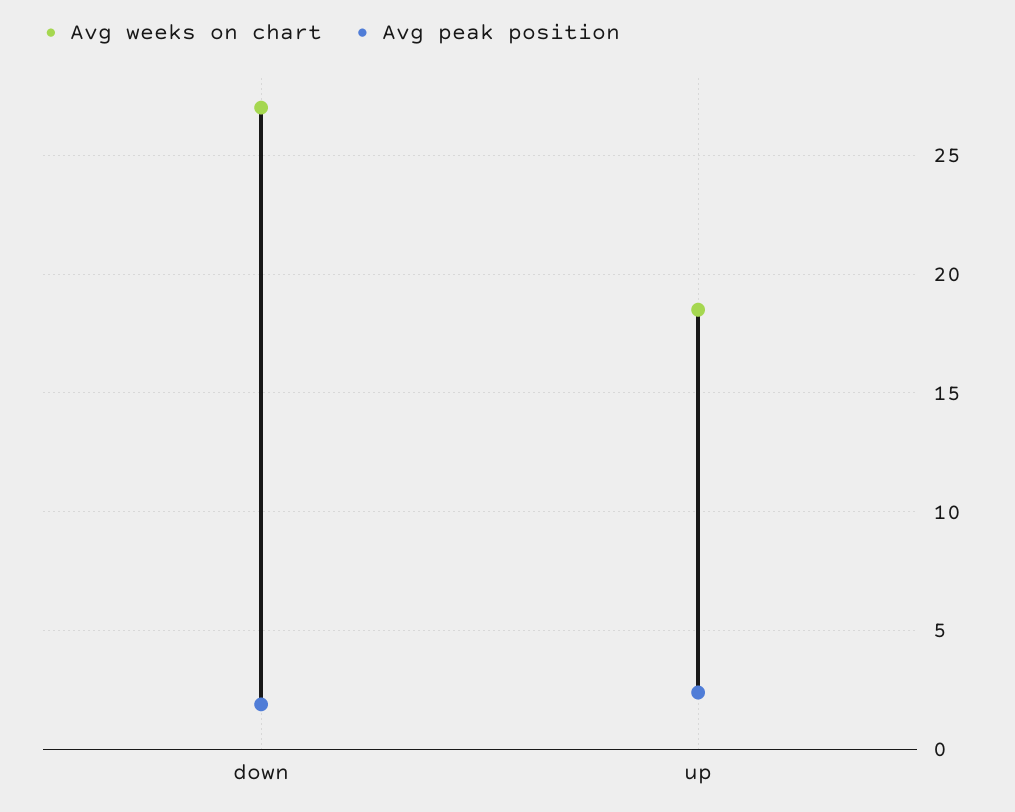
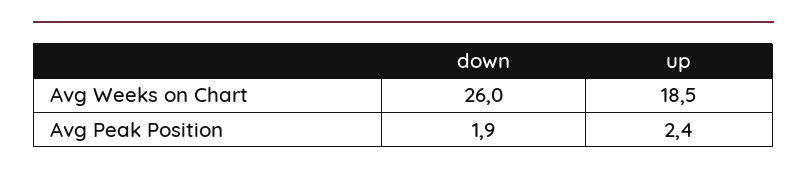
Avg weeks on chart, down: 27 -> 26

